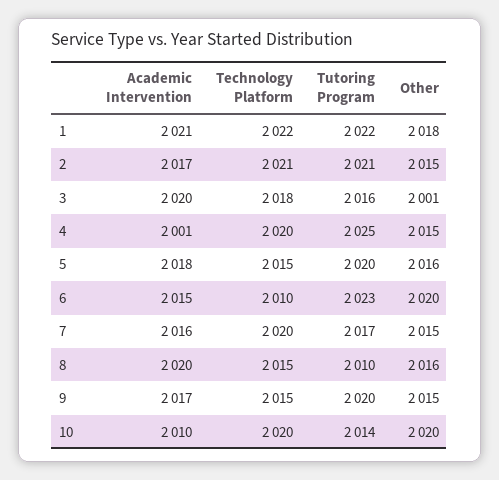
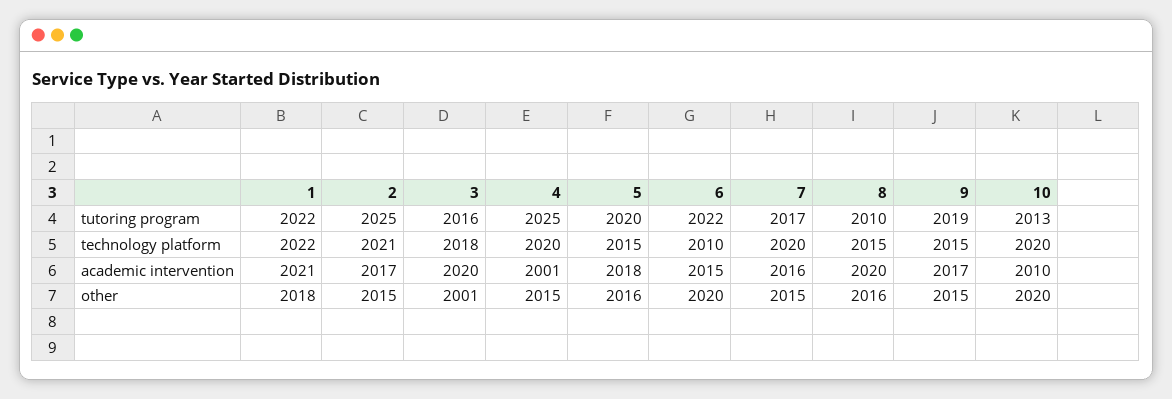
Tutoring Program, 2: 2021 -> 2025
Tutoring Program, 6: 2023 -> 2022
Tutoring Program, 9: 2020 -> 2019
Tutoring Program, 10: 2014 -> 2013

